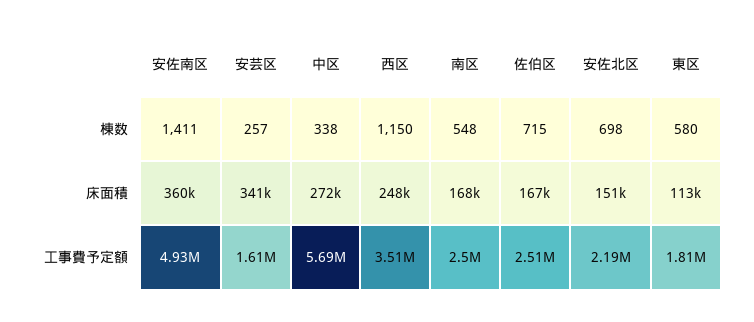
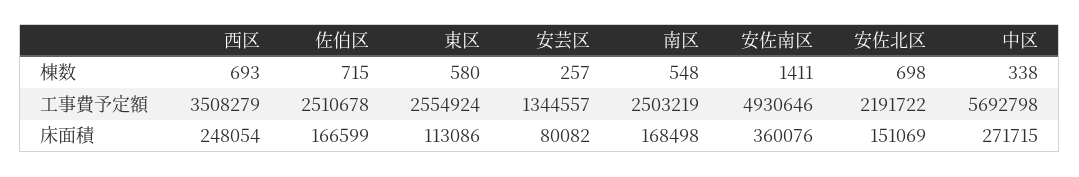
西区, 棟数: 1150 -> 693
安芸区, 床面積: 341000 -> 80082
安芸区, 工事費予定額: 1610000 -> 1344557
東区, 工事費予定額: 1810000 -> 2554924

